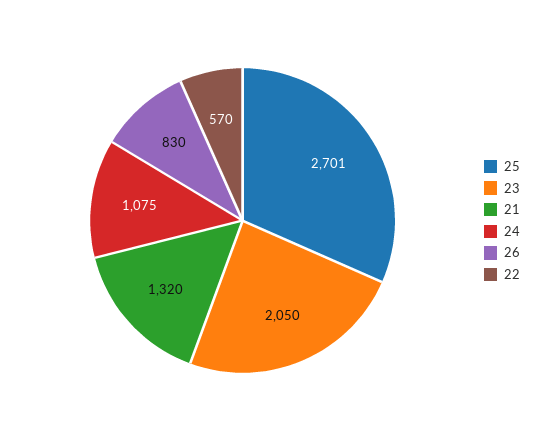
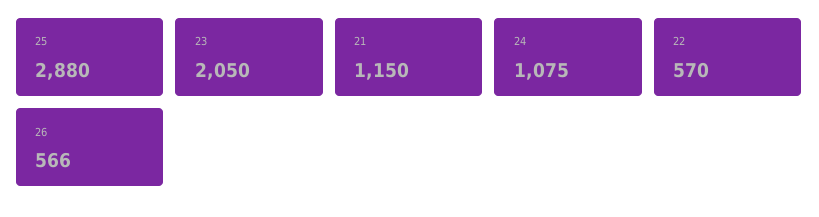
25: 2701 -> 2880
21: 1320 -> 1150
26: 830 -> 566

